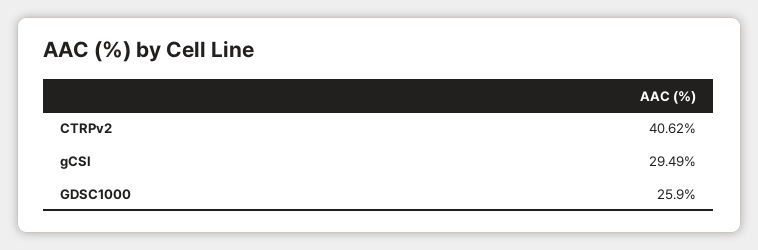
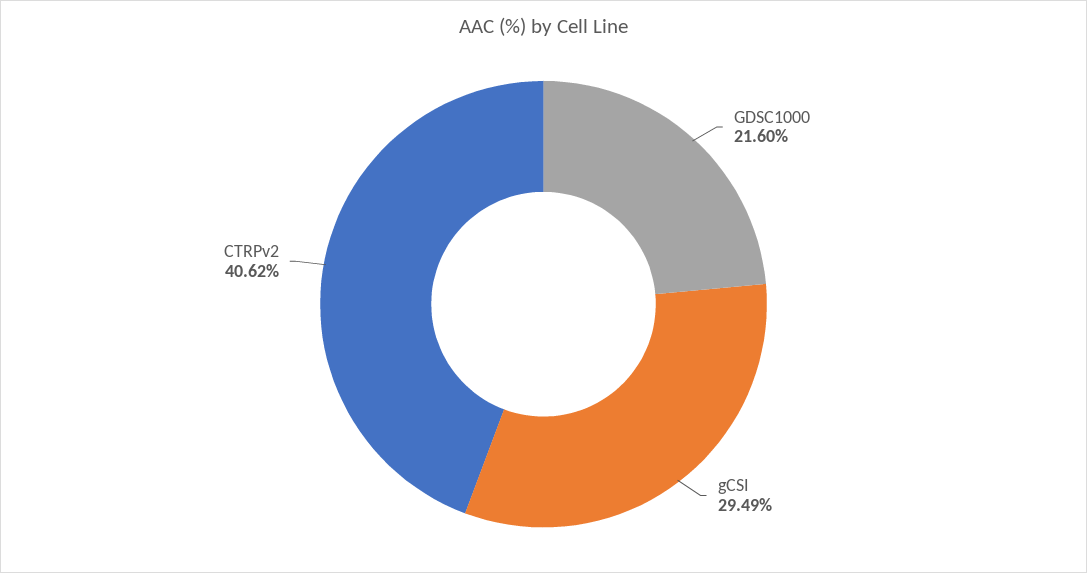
GDSC1000: 25.9 -> 21.6

